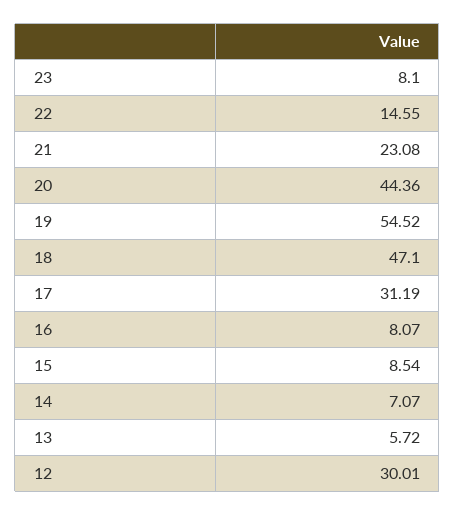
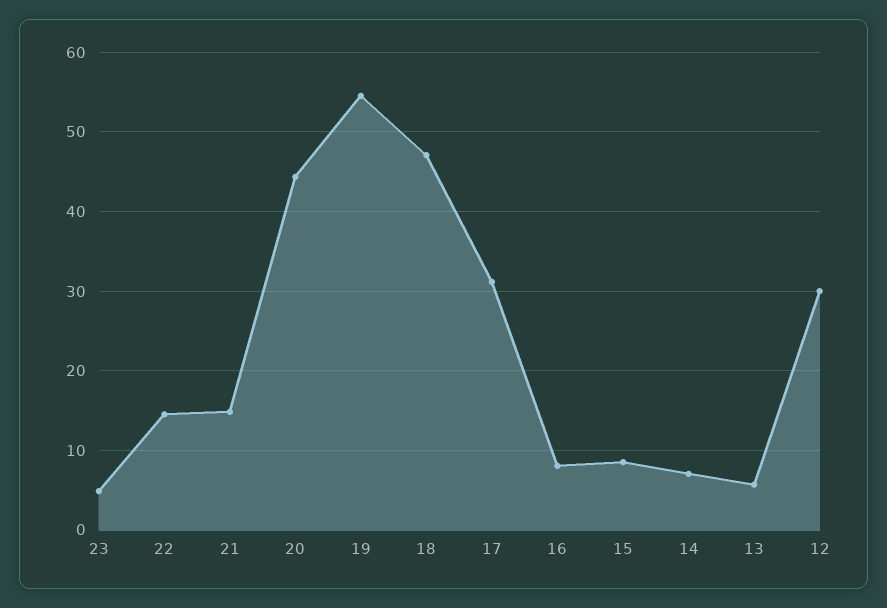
23: 8.1 -> 5
21: 23.08 -> 15

